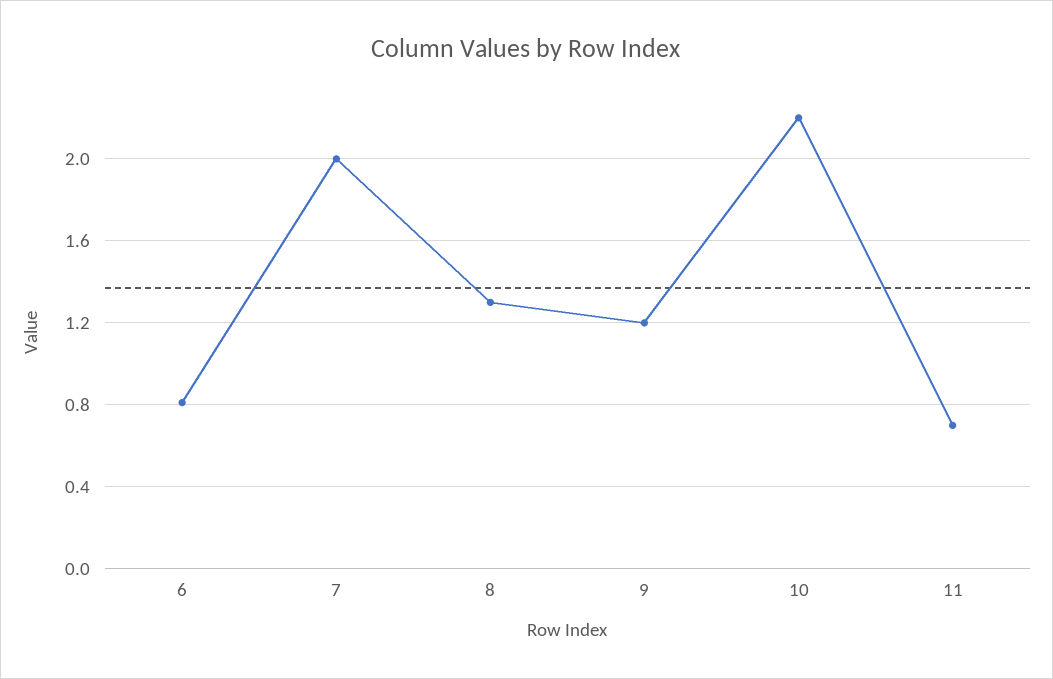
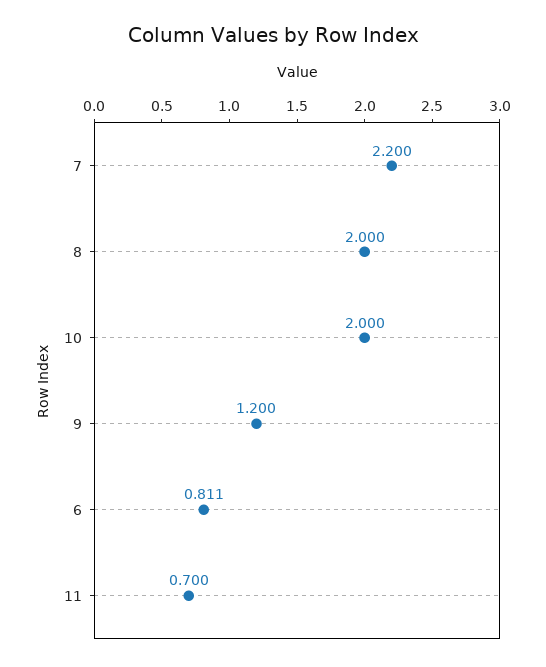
7: 2 -> 2.2
8: 1.3 -> 2
10: 2.2 -> 2

